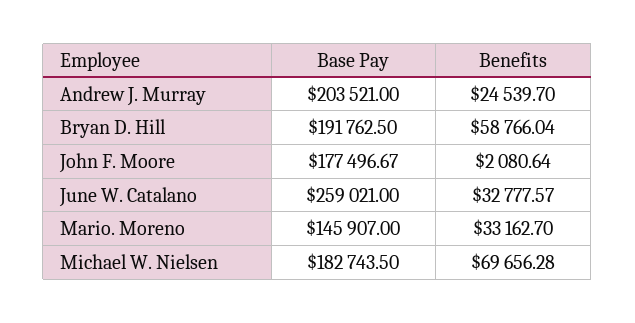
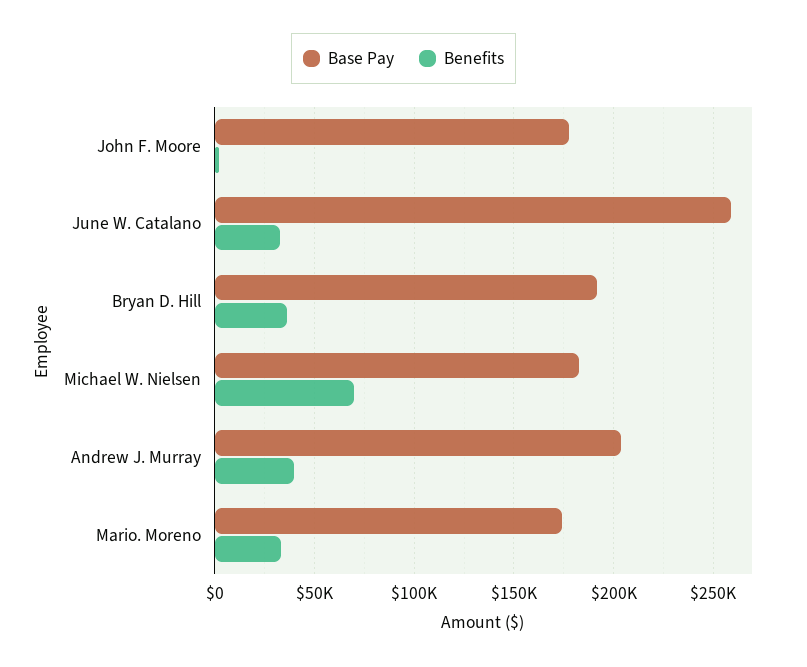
Benefits, Andrew J. Murray: 24539.7 -> 40000
Benefits, Bryan D. Hill: 58766.04 -> 35000
Base Pay, Mario. Moreno: 145907 -> 175000

